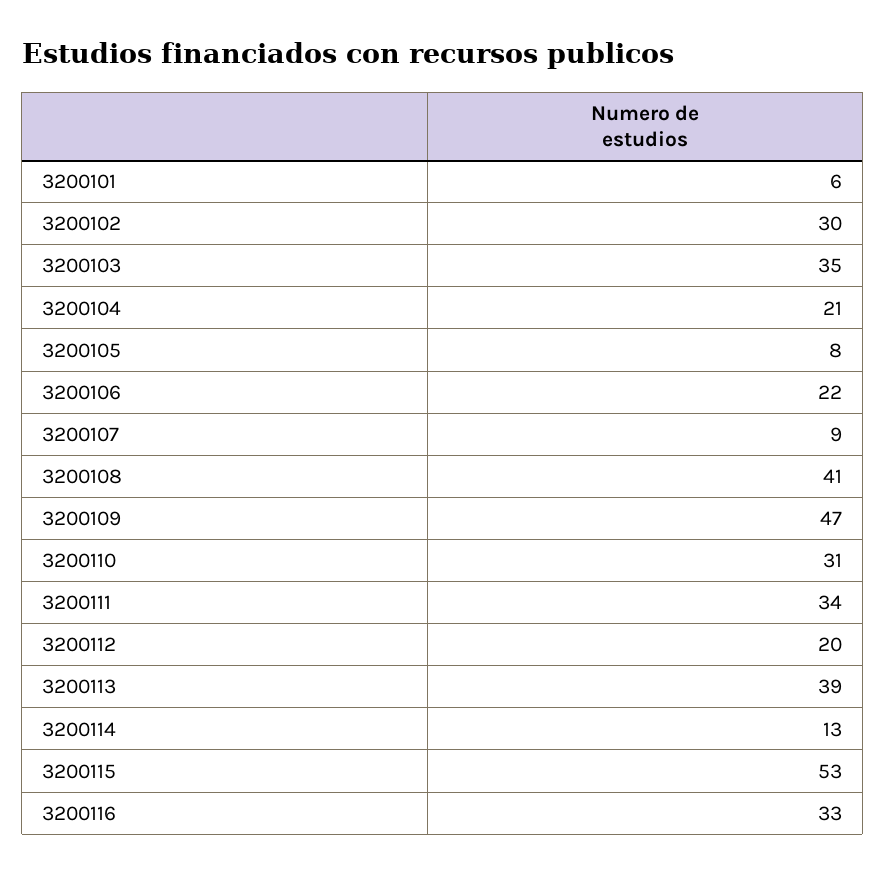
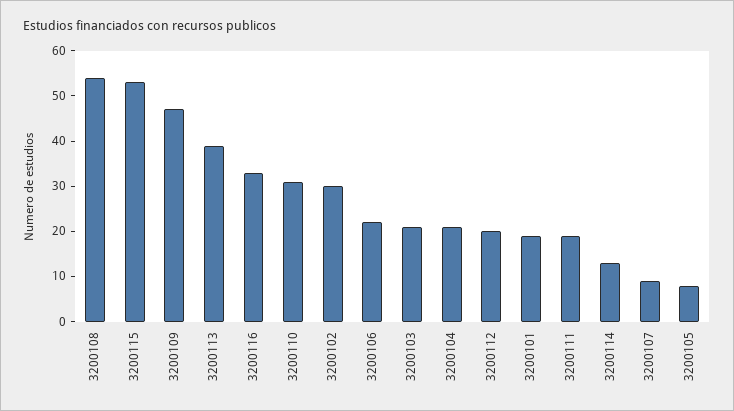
3200101: 6 -> 20
3200103: 35 -> 20
3200108: 41 -> 55
3200111: 34 -> 20

